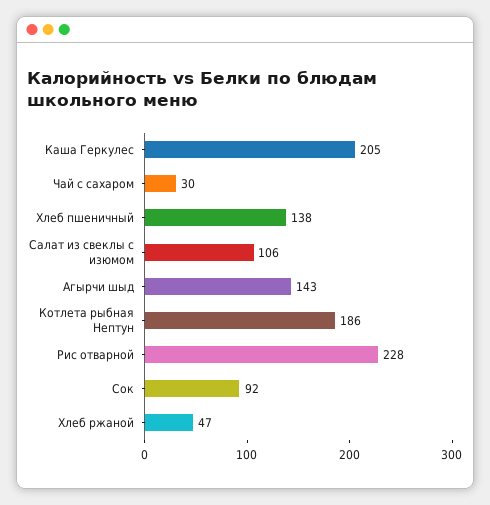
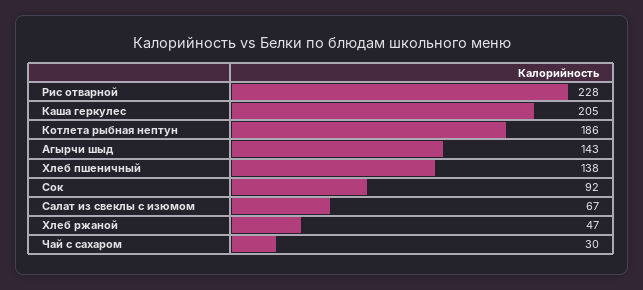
Салат из свеклы с изюмом: 106 -> 67

